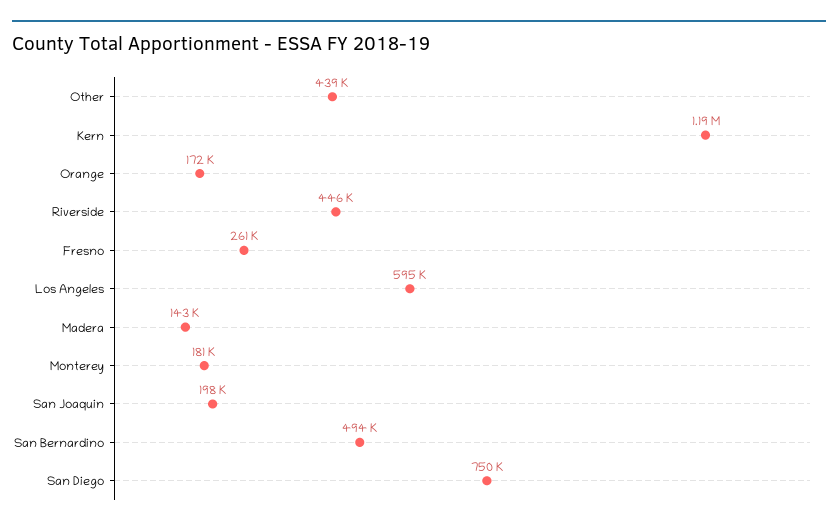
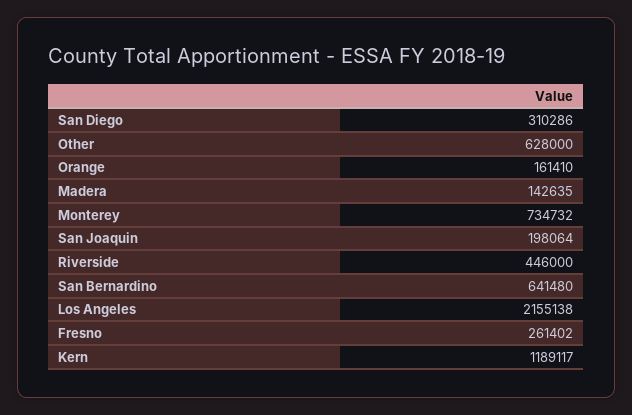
Other: 439000 -> 628000
Orange: 172000 -> 161410
Los Angeles: 595000 -> 2155138
Monterey: 181000 -> 734732
San Bernardino: 494000 -> 641480
San Diego: 750000 -> 310286

